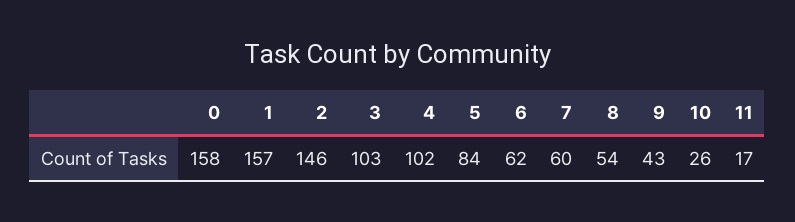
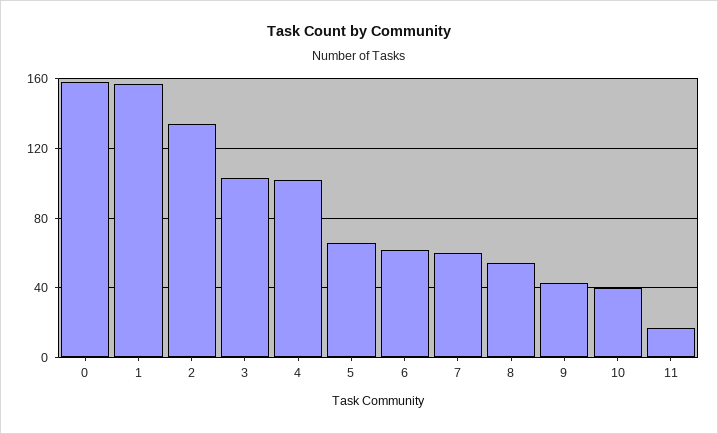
2: 146 -> 135
5: 84 -> 65
10: 26 -> 40

